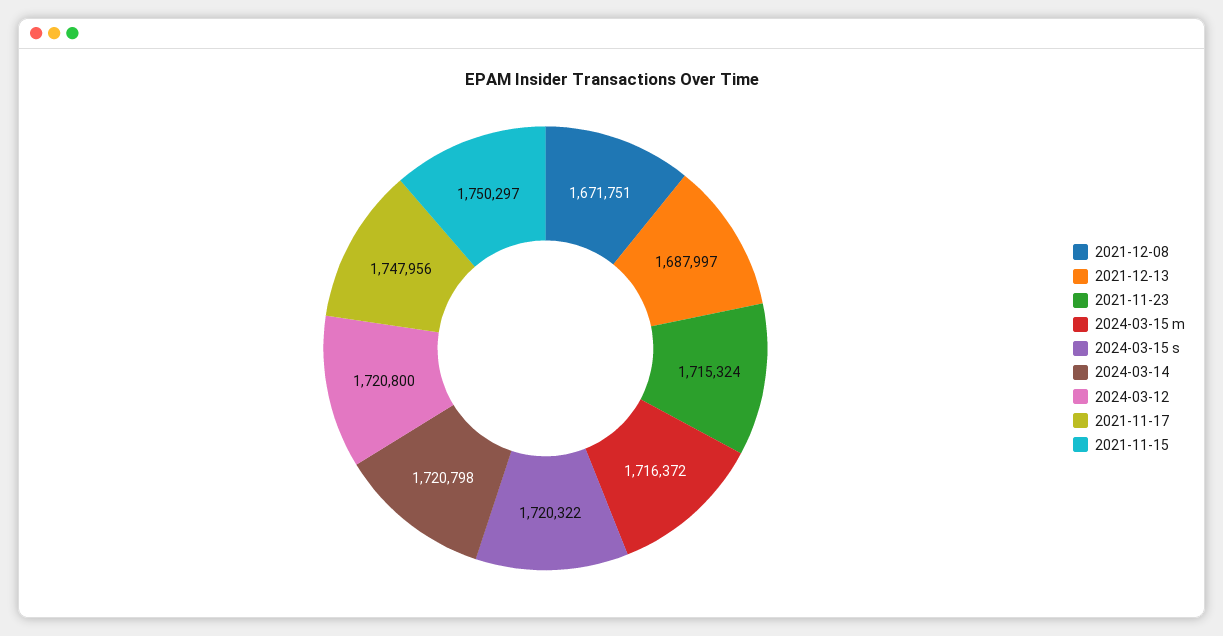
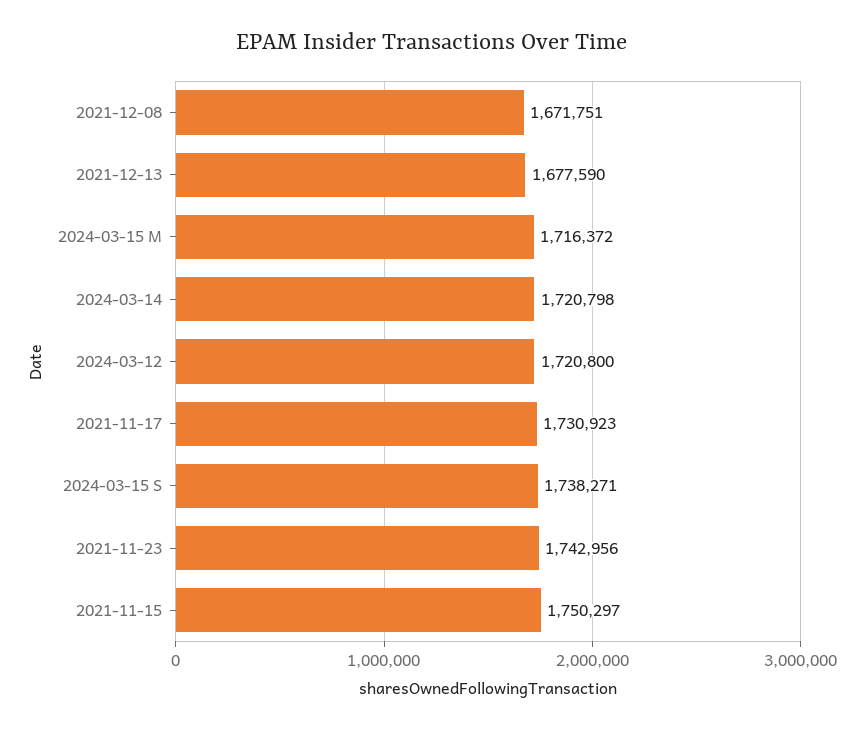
2021-12-13: 1687997 -> 1677590
2021-11-23: 1715324 -> 1742956
2024-03-15 s: 1720322 -> 1738271
2021-11-17: 1747956 -> 1730923

